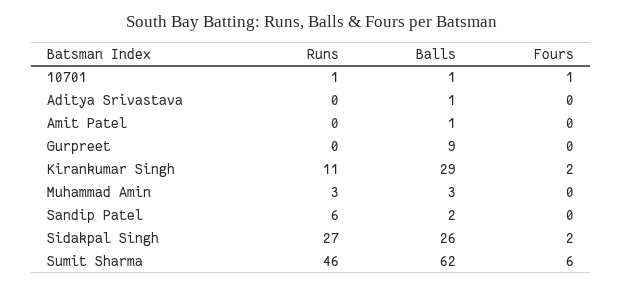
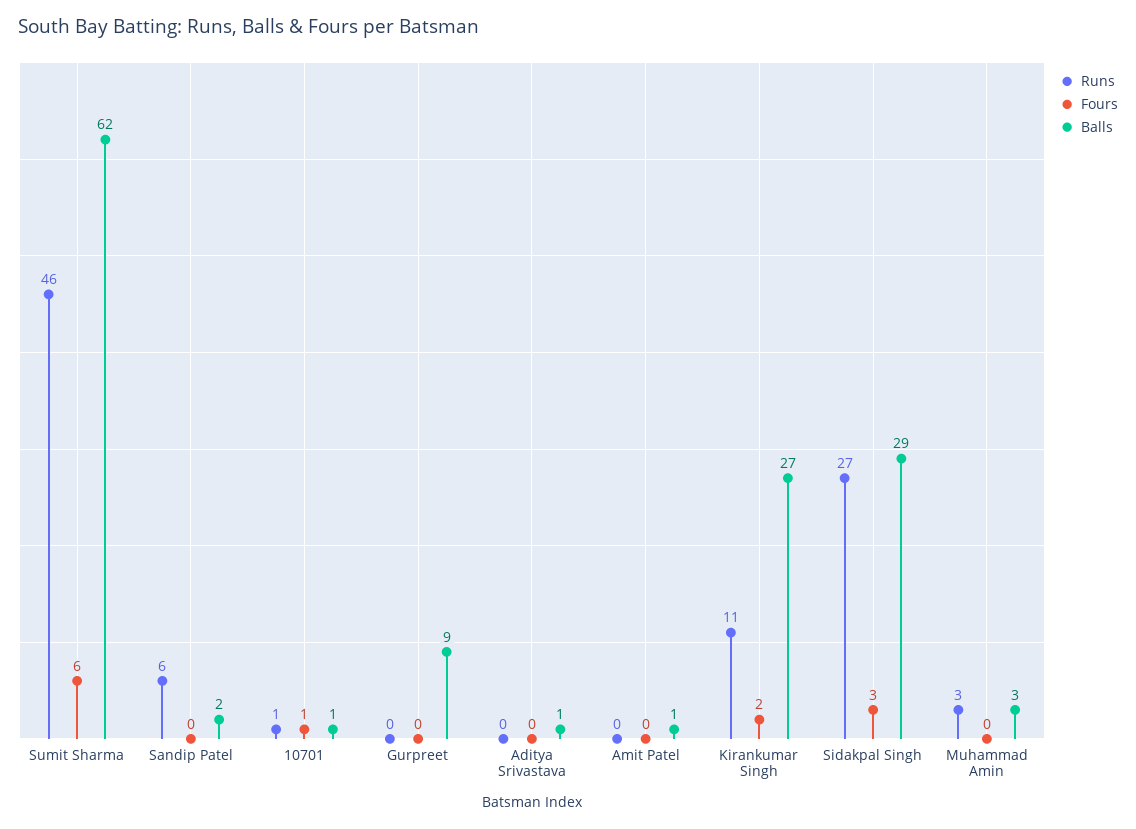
Balls, Kirankumar Singh: 29 -> 27
Balls, Sidakpal Singh: 26 -> 29
Fours, Sidakpal Singh: 2 -> 3

